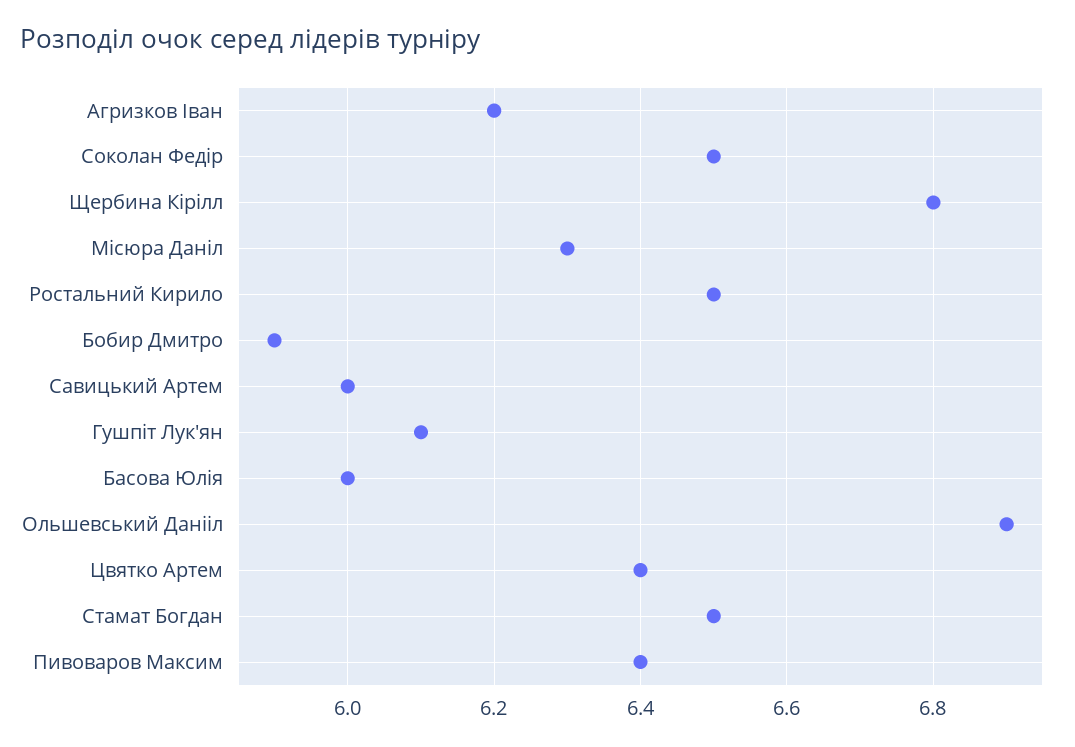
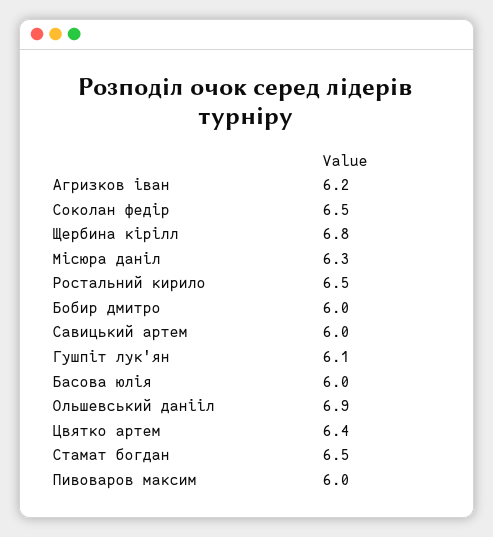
Бобир Дмитро: 5.9 -> 6
Пивоваров Максим: 6.4 -> 6

